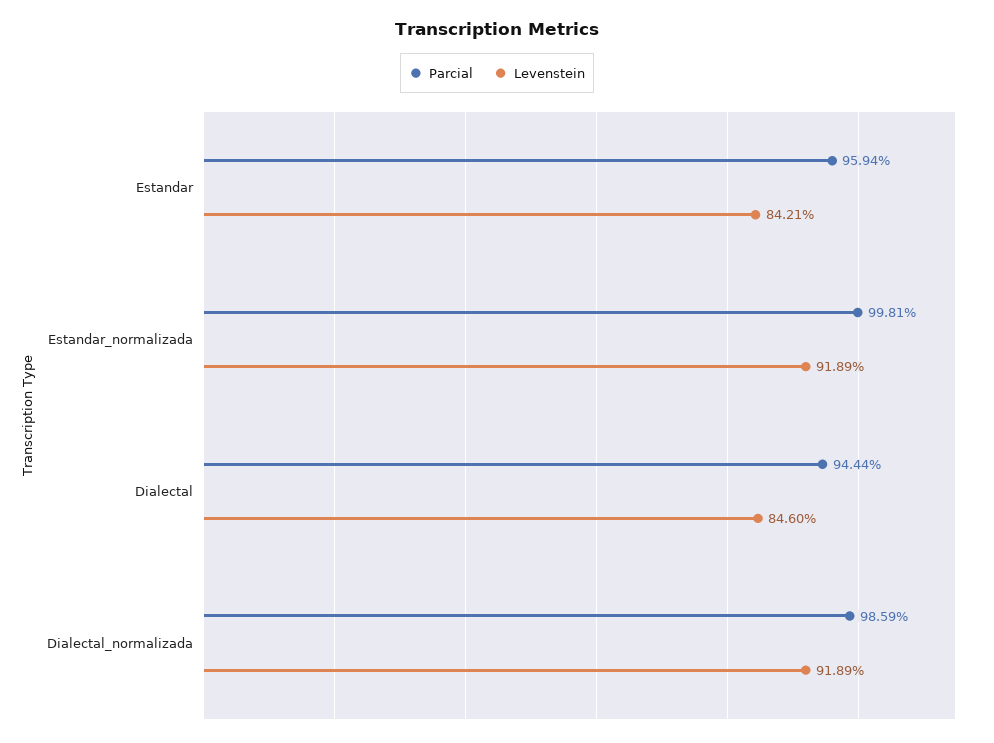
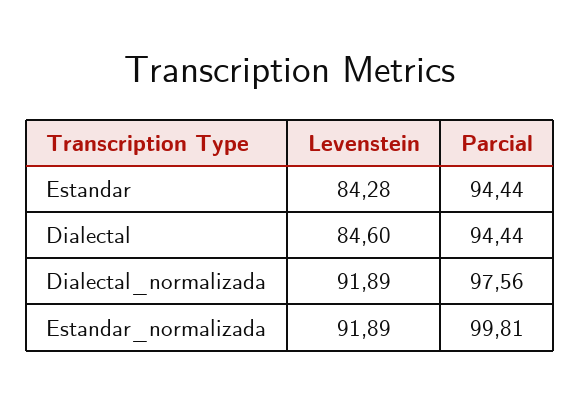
Parcial, Estandar: 95.94 -> 94.44
Levenstein, Estandar: 84.21 -> 84.28
Parcial, Dialectal_normalizada: 98.59 -> 97.56

